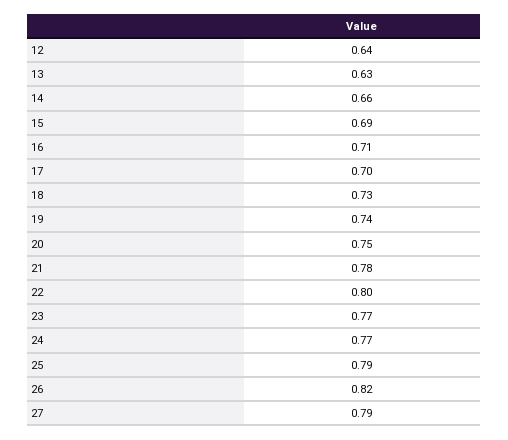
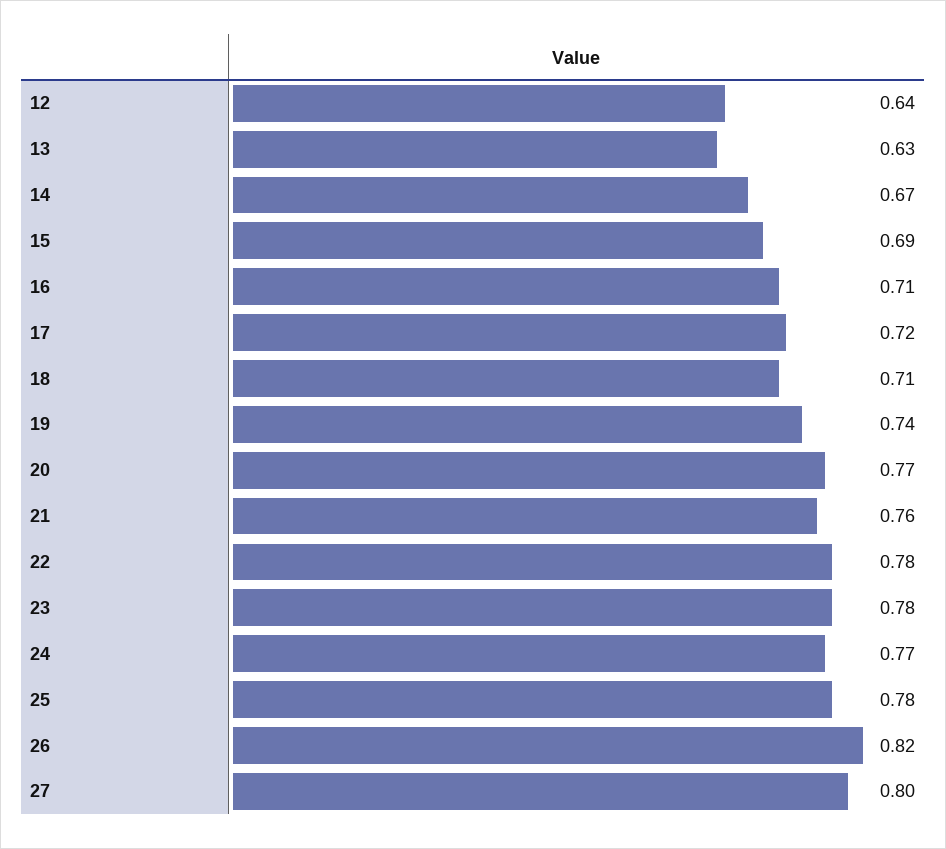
14: 0.66 -> 0.67
17: 0.7 -> 0.72
18: 0.73 -> 0.71
20: 0.75 -> 0.77
21: 0.78 -> 0.76
22: 0.8 -> 0.78
23: 0.77 -> 0.78
25: 0.79 -> 0.78
27: 0.79 -> 0.8

